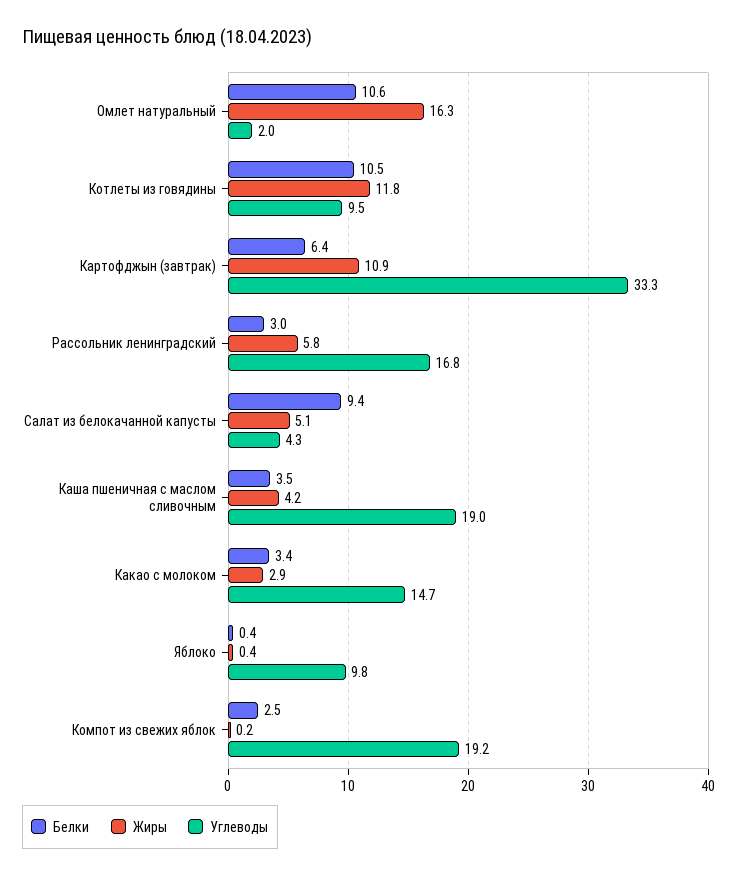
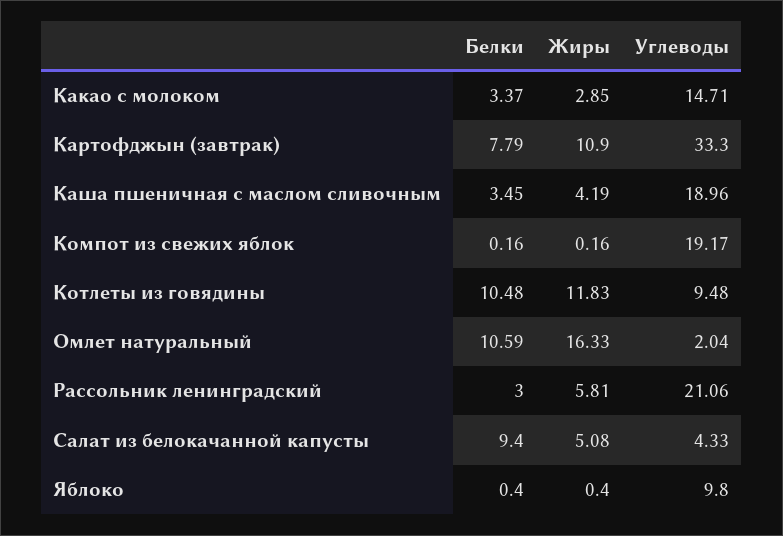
Белки, Картофджын (завтрак): 6.4 -> 7.79
Углеводы, Рассольник ленинградский: 16.8 -> 21.06
Белки, Компот из свежих яблок: 2.5 -> 0.16

